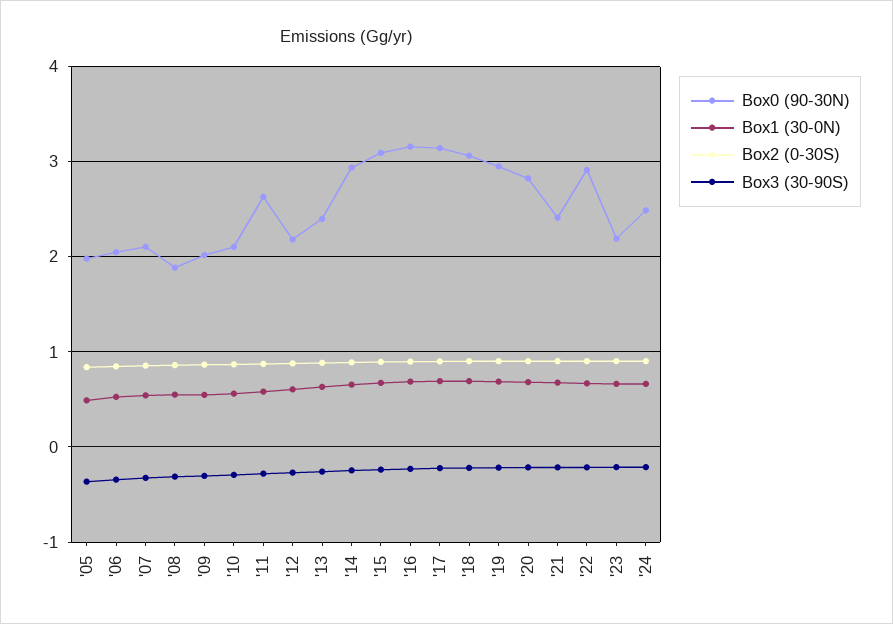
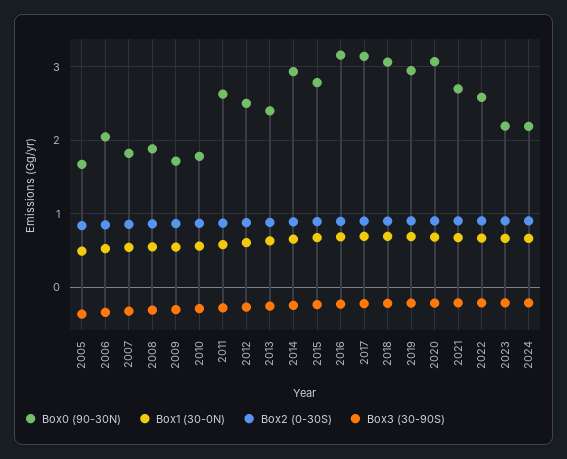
Box0 (90-30N), '05: 2 -> 1.7
Box0 (90-30N), '07: 2.1 -> 1.8
Box0 (90-30N), '09: 2 -> 1.7
Box0 (90-30N), '10: 2.1 -> 1.8
Box0 (90-30N), '12: 2.2 -> 2.5
Box0 (90-30N), '15: 3.1 -> 2.8
Box0 (90-30N), '20: 2.8 -> 3.1
Box0 (90-30N), '21: 2.4 -> 2.7
Box0 (90-30N), '22: 2.9 -> 2.6
Box0 (90-30N), '24: 2.5 -> 2.2

